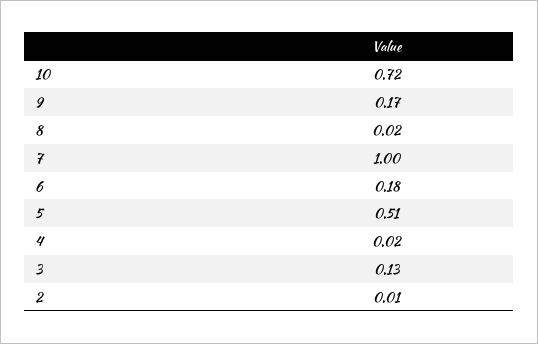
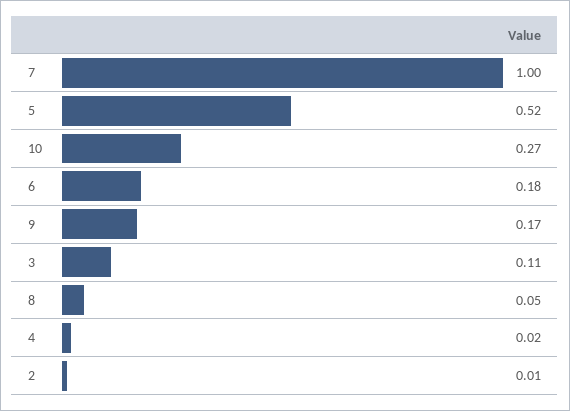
10: 0.72 -> 0.27
8: 0.02 -> 0.05
5: 0.51 -> 0.52
3: 0.13 -> 0.11

